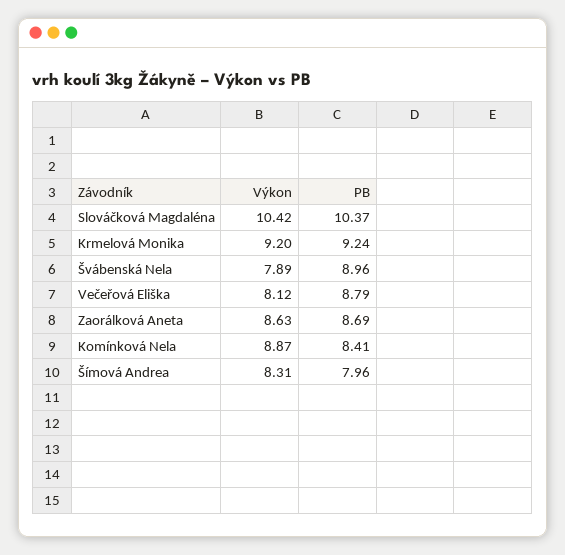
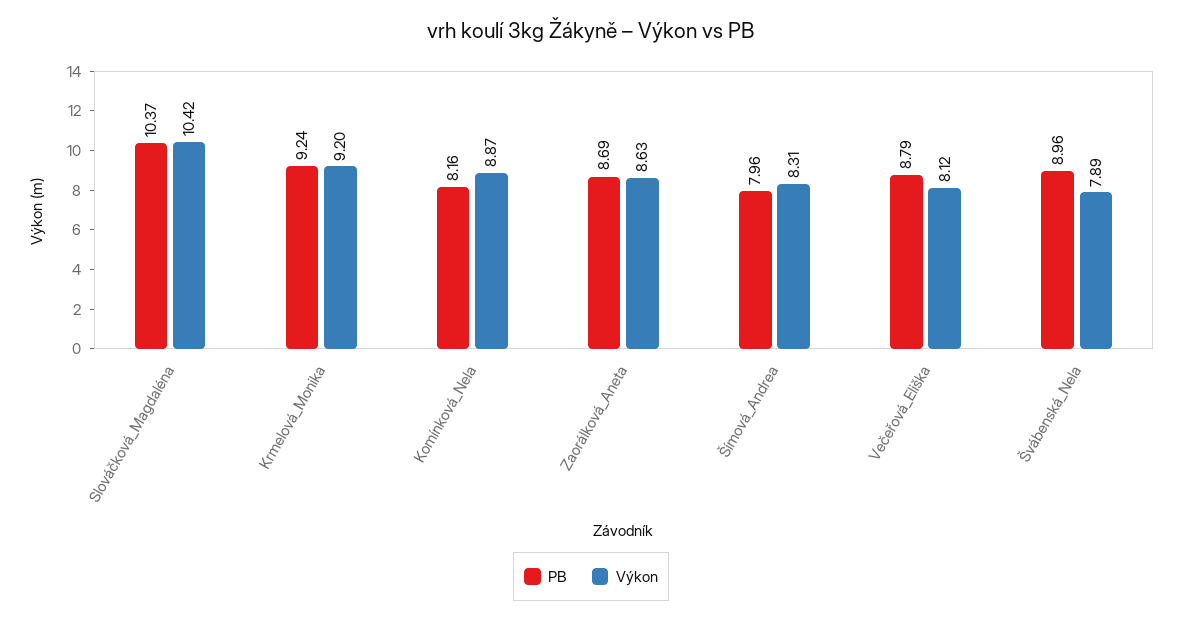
PB, Komínková Nela: 8.41 -> 8.16

